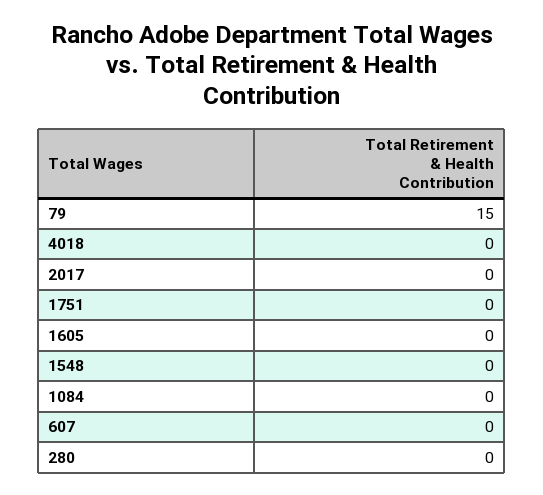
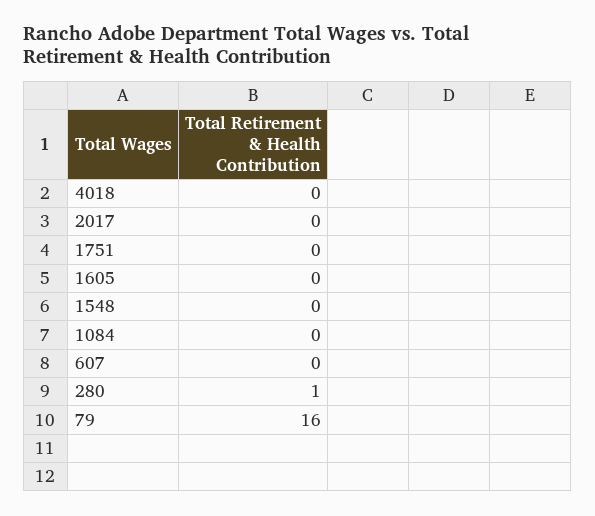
79: 15 -> 16
280: 0 -> 1

